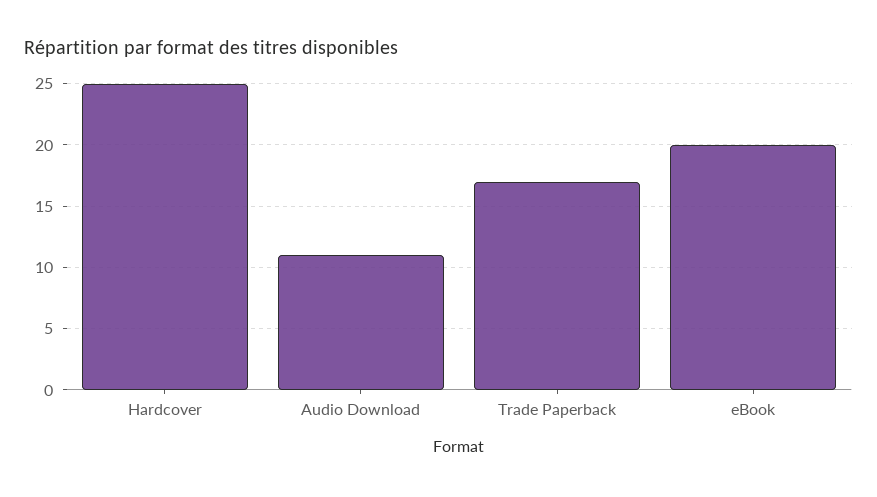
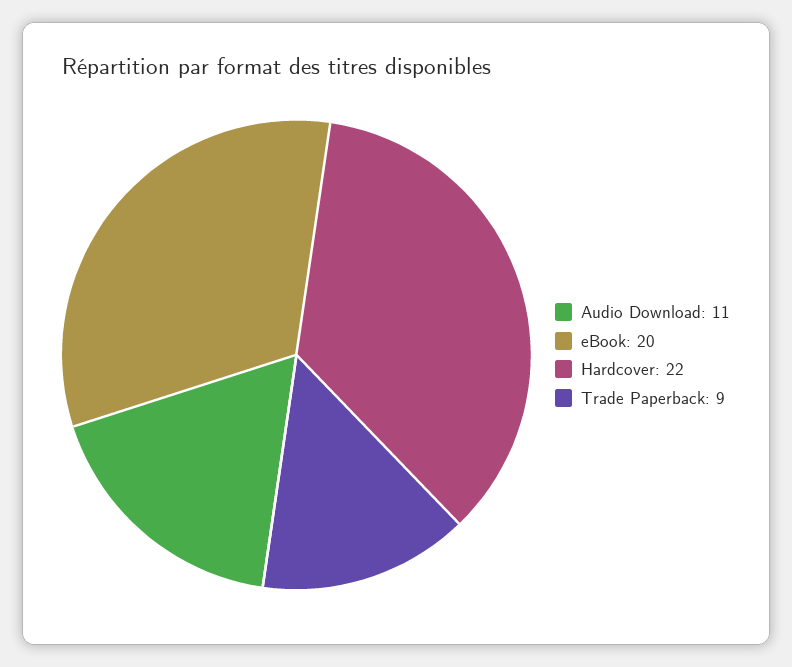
Hardcover: 25 -> 22
Trade Paperback: 17 -> 9

